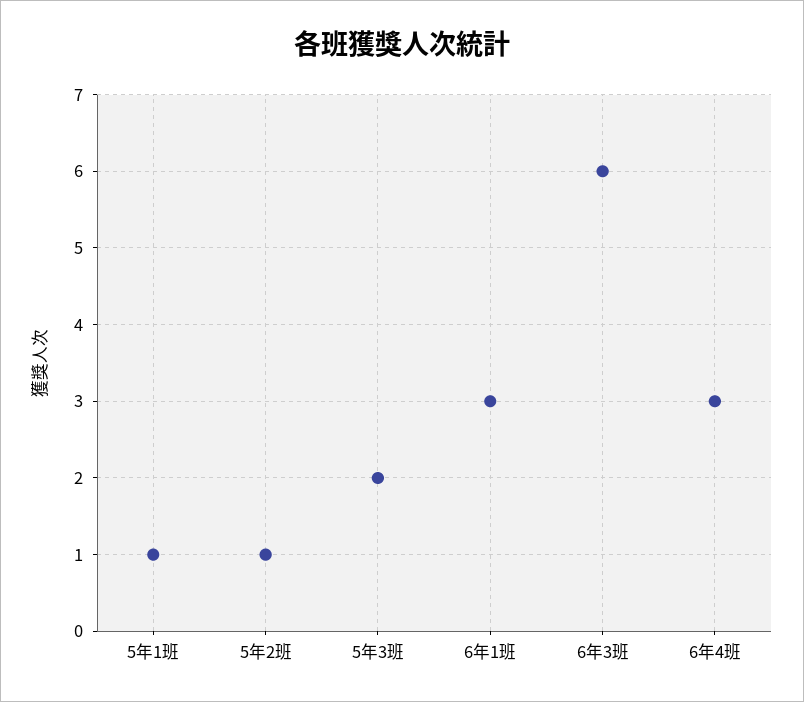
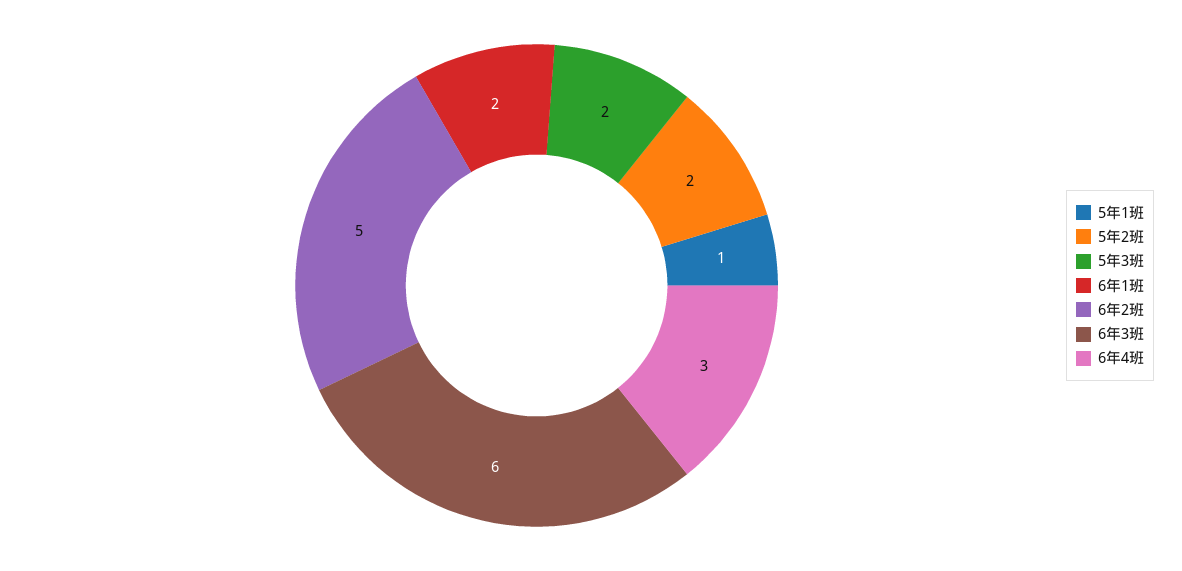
5年2班: 1 -> 2
6年1班: 3 -> 2
6年2班: none -> 5

